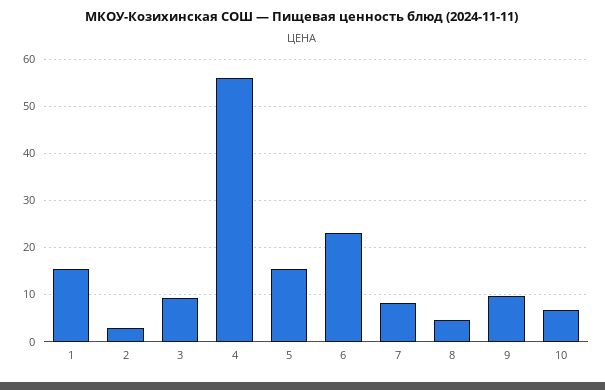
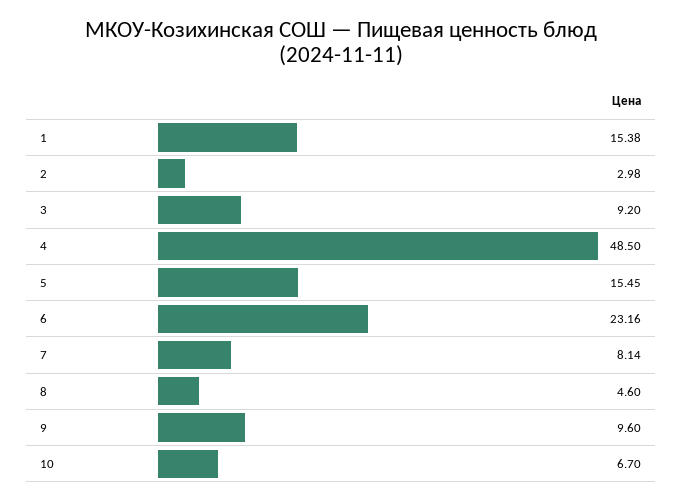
4: 56 -> 48.5

